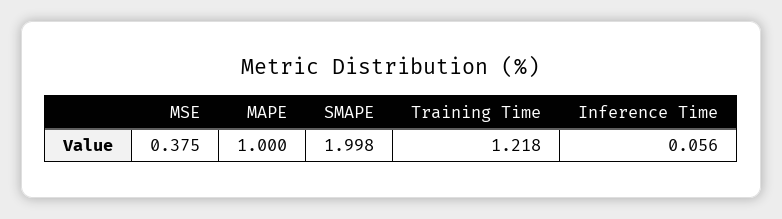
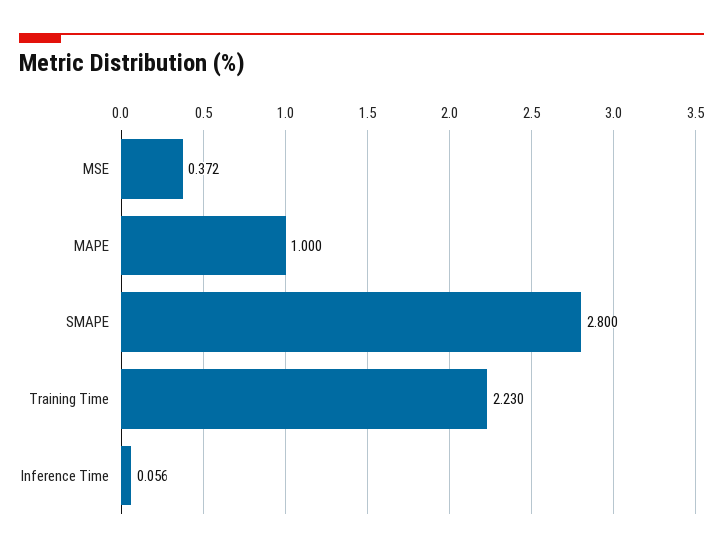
MSE: 0.375 -> 0.372
SMAPE: 1.998 -> 2.8
Training Time: 1.218 -> 2.23

